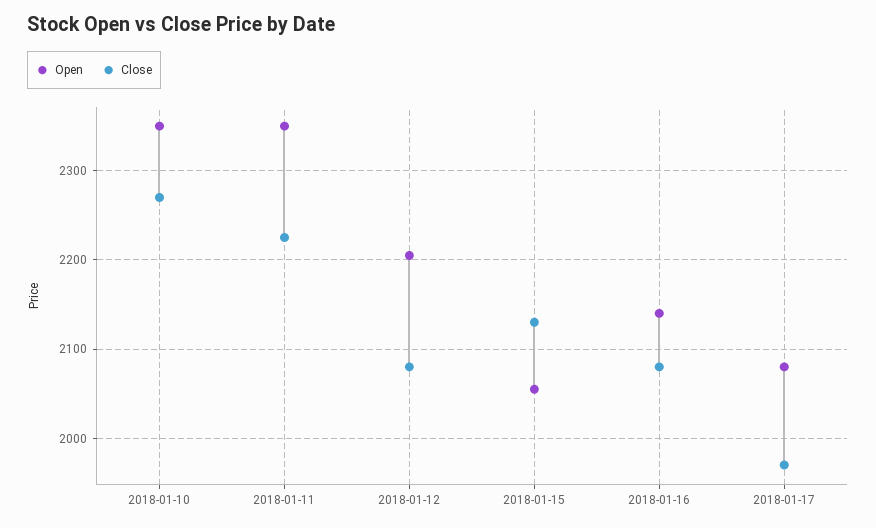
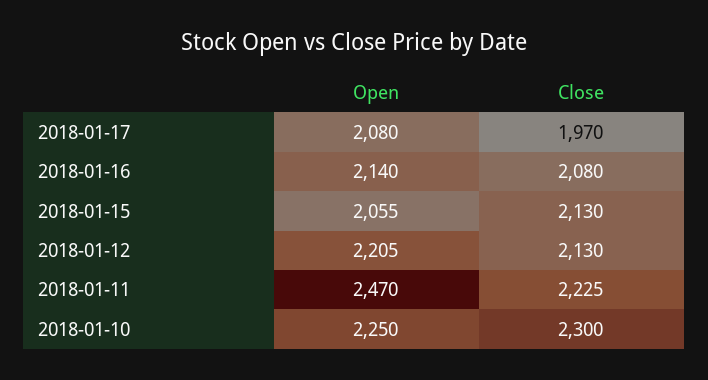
Open, 2018-01-10: 2350 -> 2250
Close, 2018-01-10: 2270 -> 2300
Open, 2018-01-11: 2350 -> 2470
Close, 2018-01-12: 2080 -> 2130

